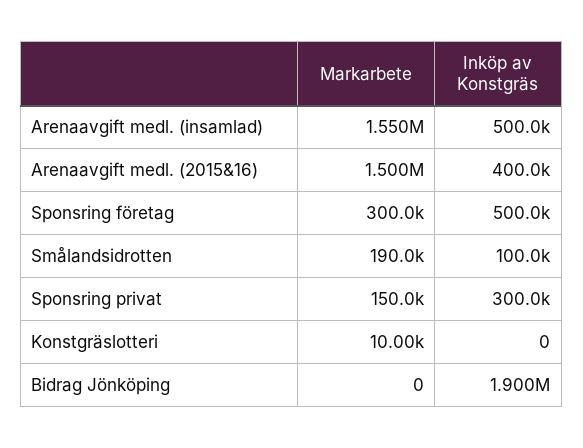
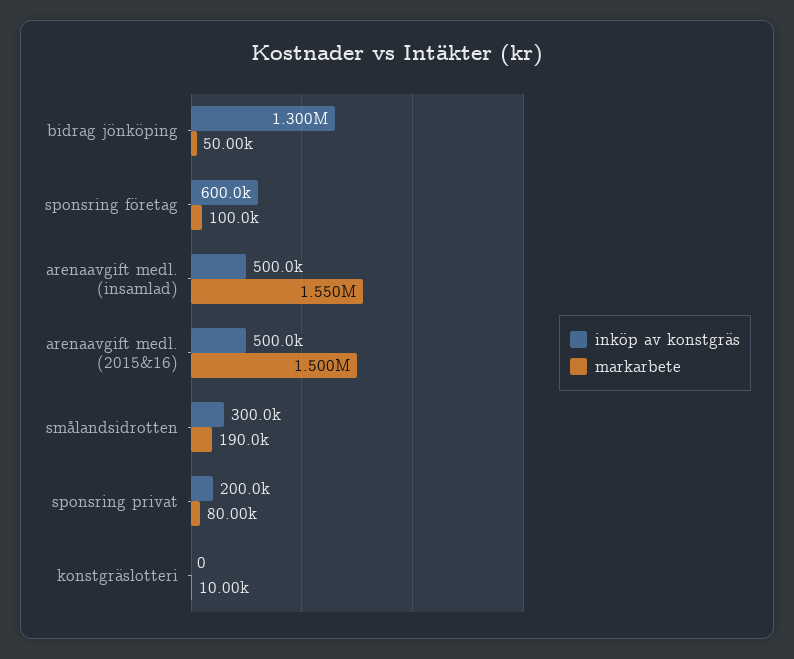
Inköp av Konstgräs, Arenaavgift medl. (2015&16): 400000 -> 500000
Markarbete, Sponsring företag: 300000 -> 100000
Inköp av Konstgräs, Sponsring företag: 500000 -> 600000
Inköp av Konstgräs, Smålandsidrotten: 100000 -> 300000
Markarbete, Sponsring privat: 150000 -> 80000
Inköp av Konstgräs, Sponsring privat: 300000 -> 200000
Markarbete, Bidrag Jönköping: 0 -> 50000
Inköp av Konstgräs, Bidrag Jönköping: 1900000 -> 1300000

